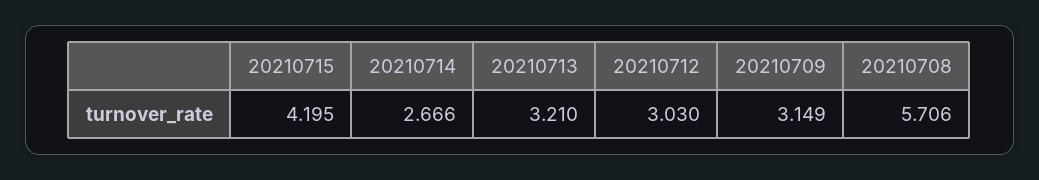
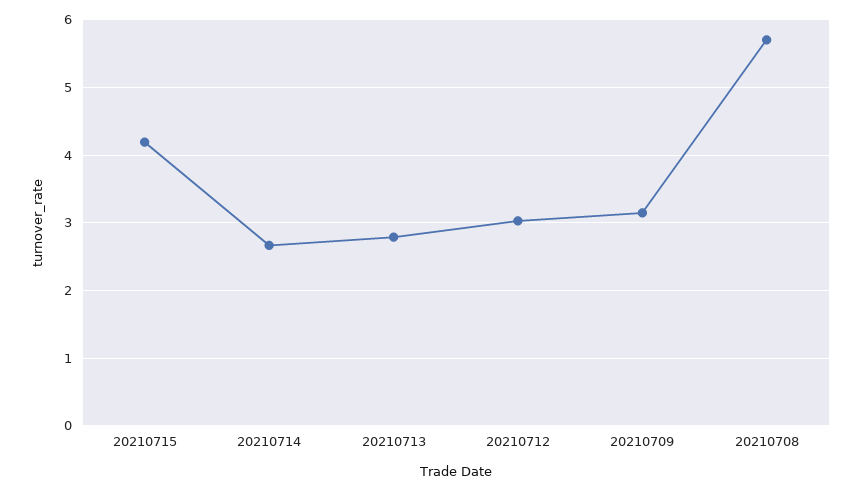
20210713: 3.21 -> 2.8

